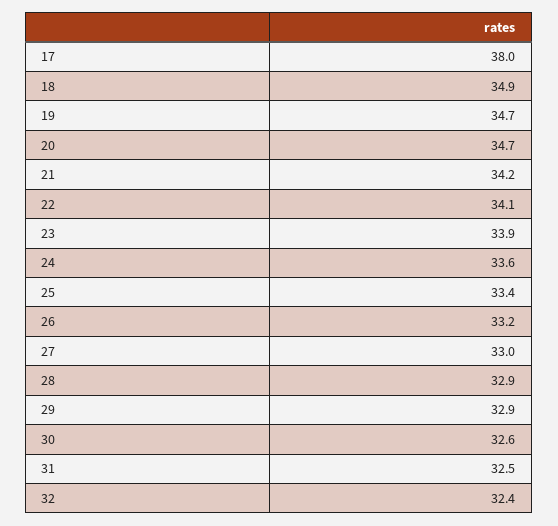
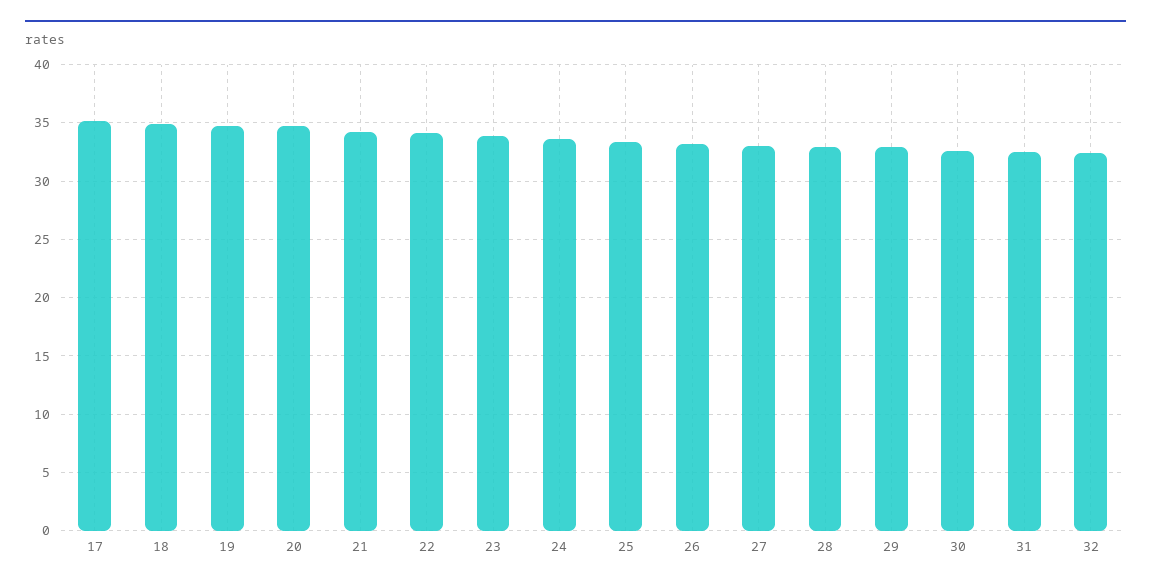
17: 38 -> 35

